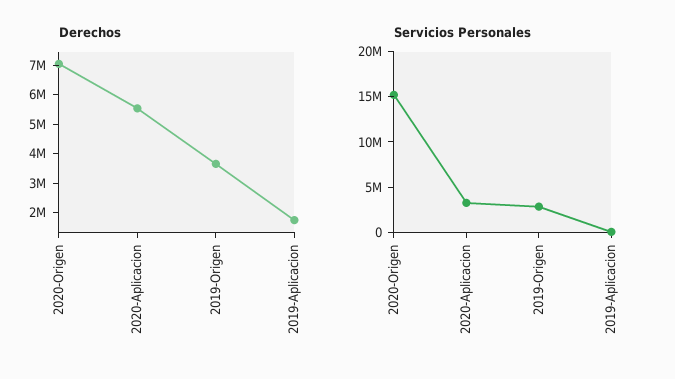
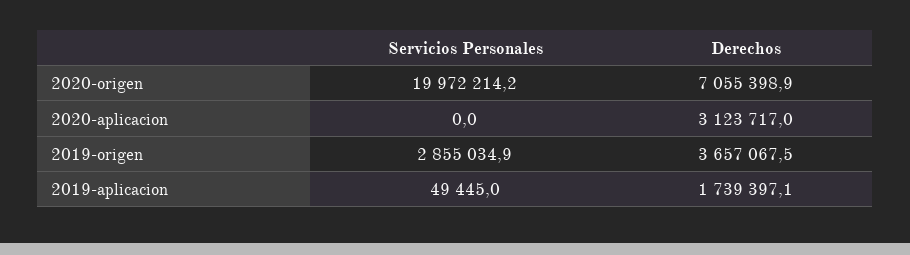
Derechos, 2020-Aplicacion: 5500000 -> 3123717
Servicios Personales, 2020-Origen: 15000000 -> 19972214.2
Servicios Personales, 2020-Aplicacion: 3000000 -> 0

